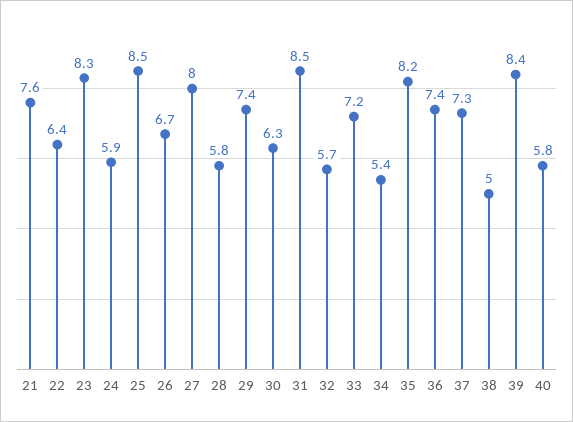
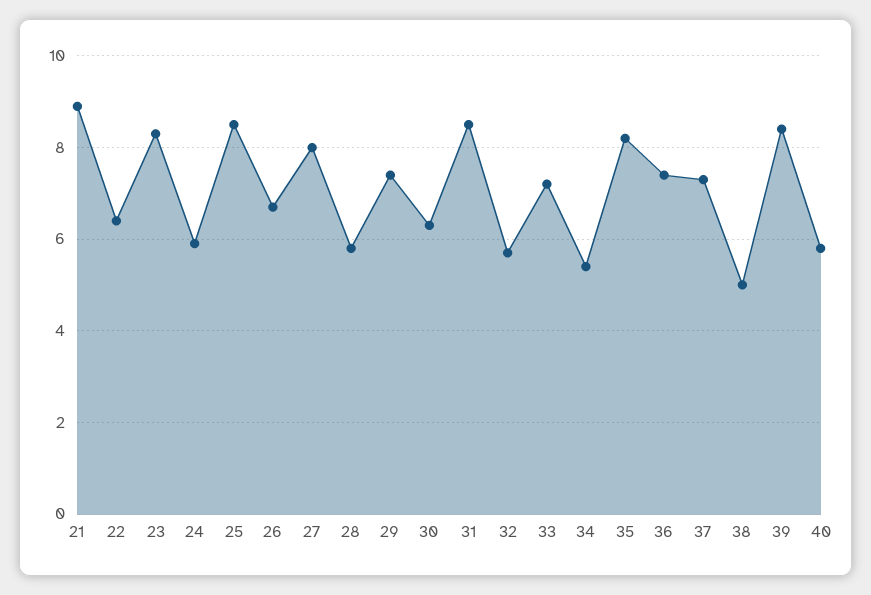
21: 7.6 -> 9

